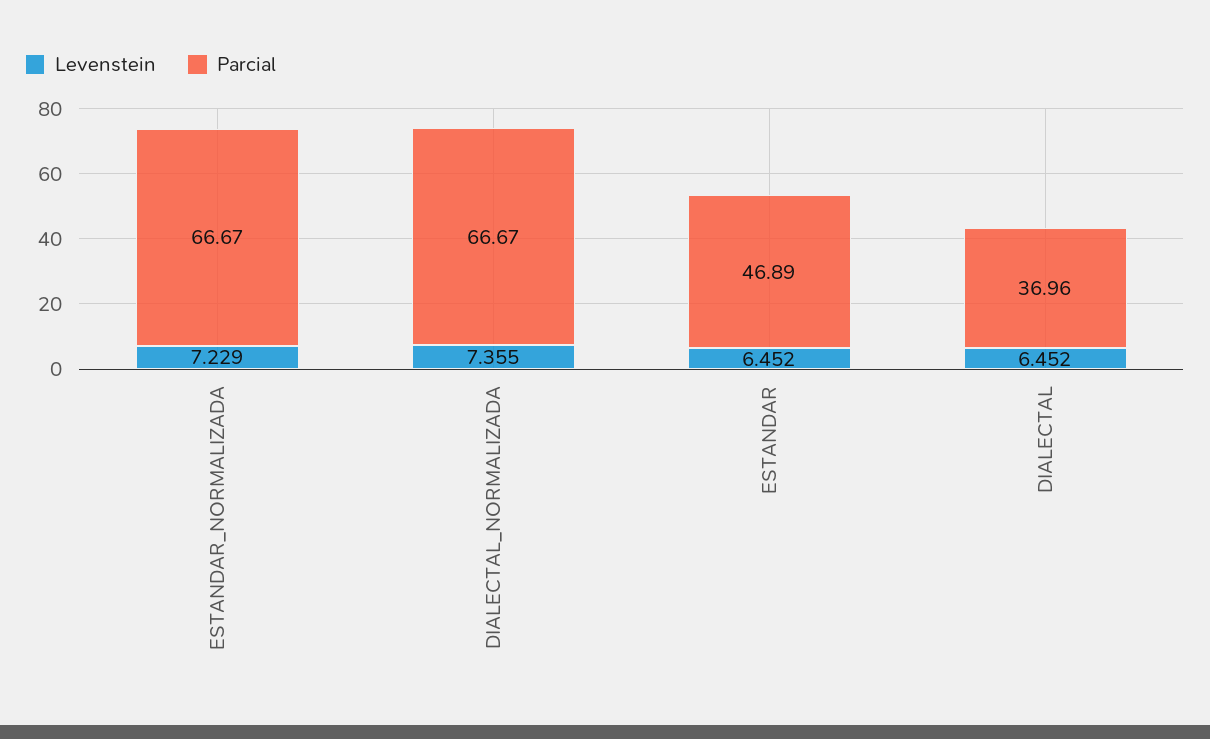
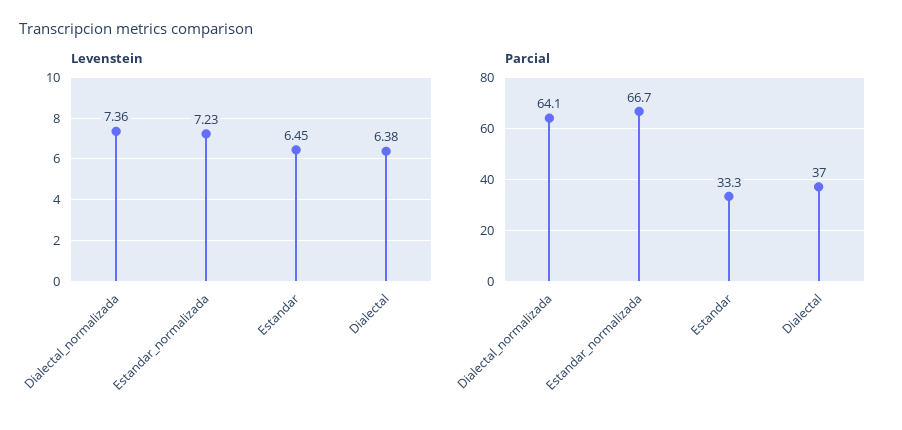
Parcial, DIALECTAL_NORMALIZADA: 66.67 -> 64.1
Parcial, ESTANDAR: 46.89 -> 33.3
Levenstein, DIALECTAL: 6.452 -> 6.38

